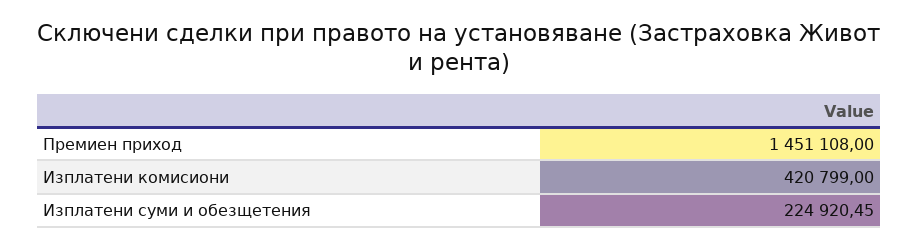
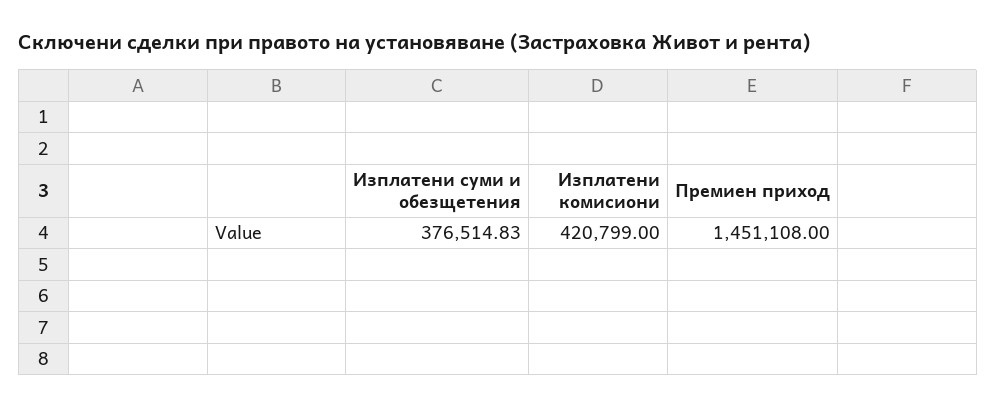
Изплатени суми и обезщетения: 224920.45 -> 376514.83

